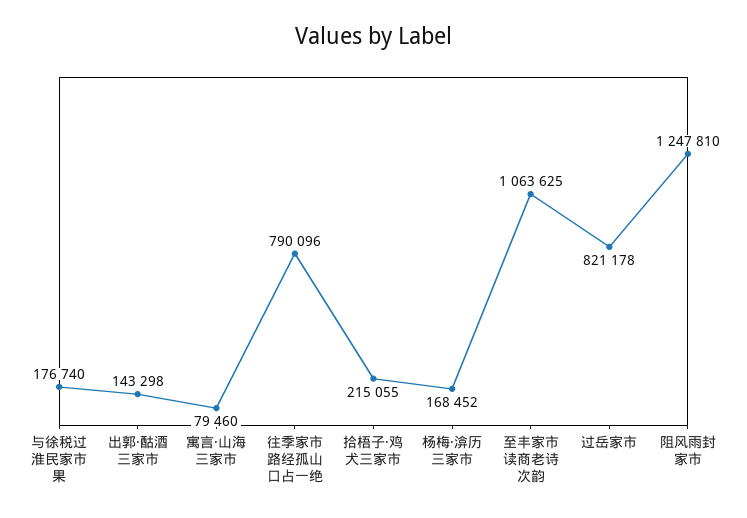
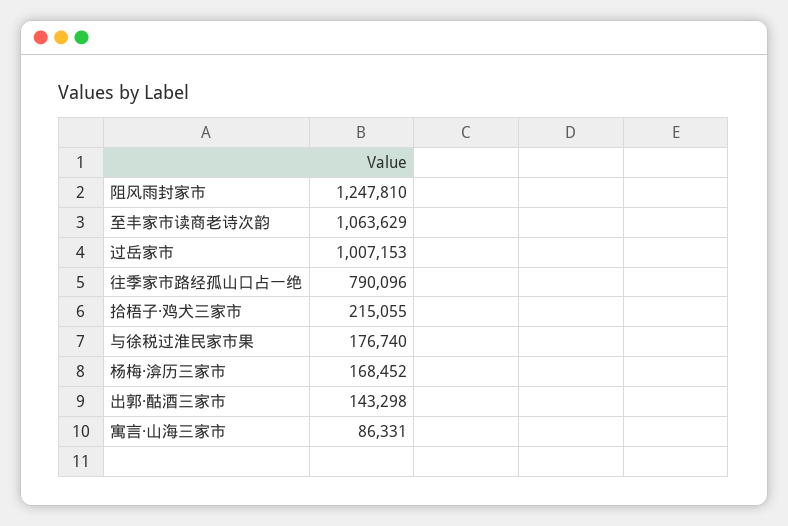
寓言·山海三家市: 79460 -> 86331
至丰家市读商老诗次韵: 1063625 -> 1063629
过岳家市: 821178 -> 1007153

